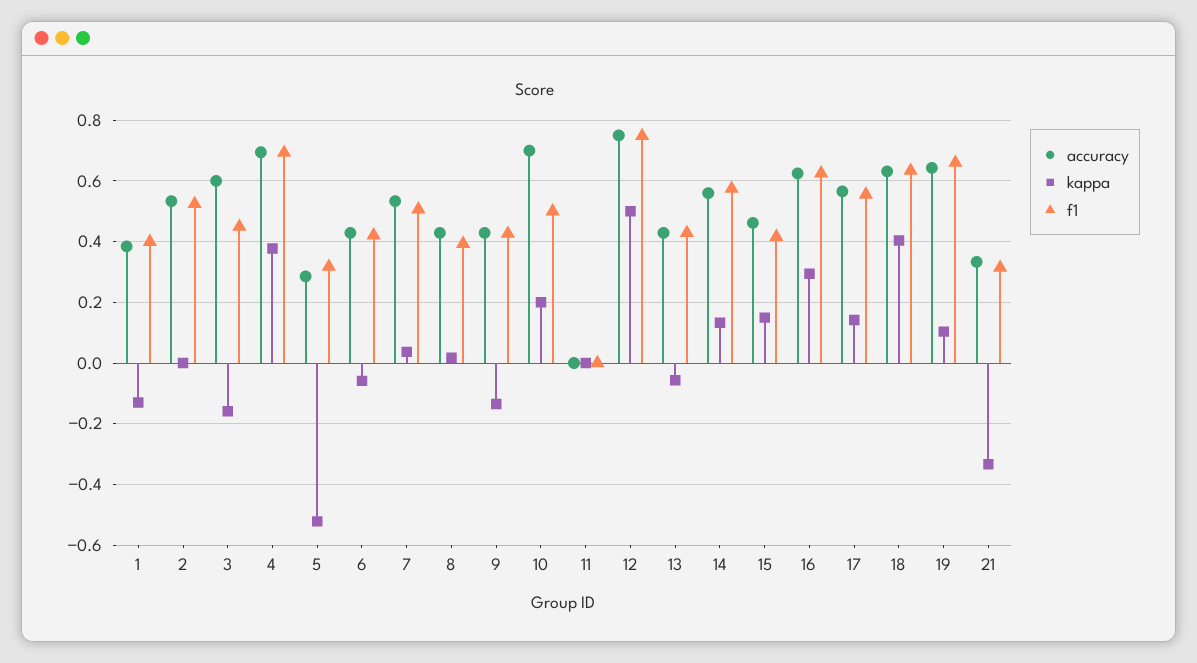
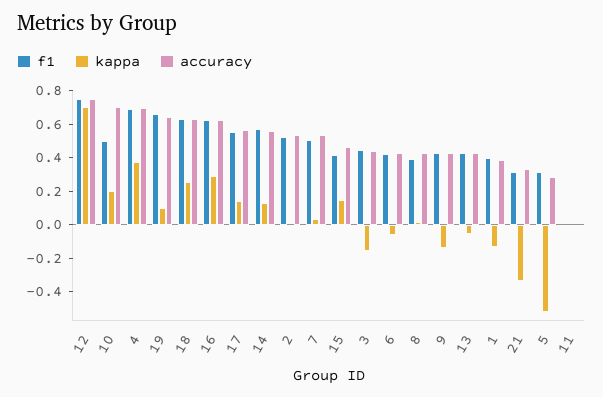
accuracy, 3: 0.6 -> 0.45
kappa, 12: 0.5 -> 0.7
kappa, 18: 0.4 -> 0.25

